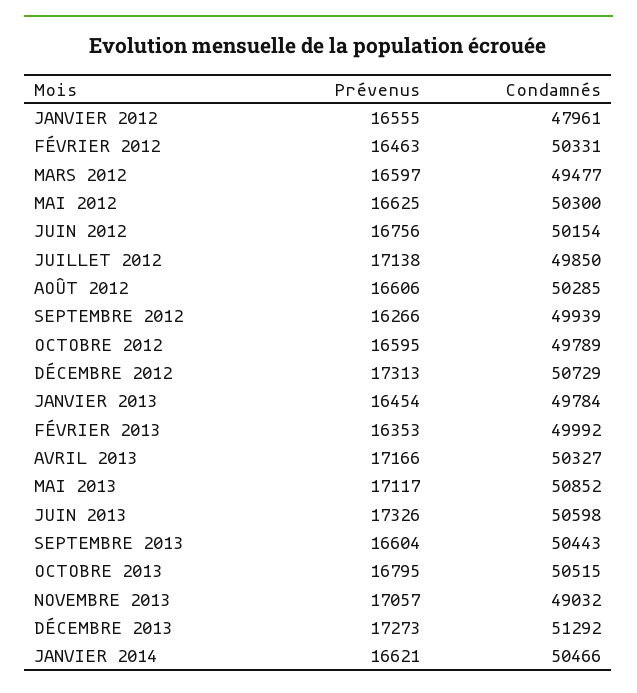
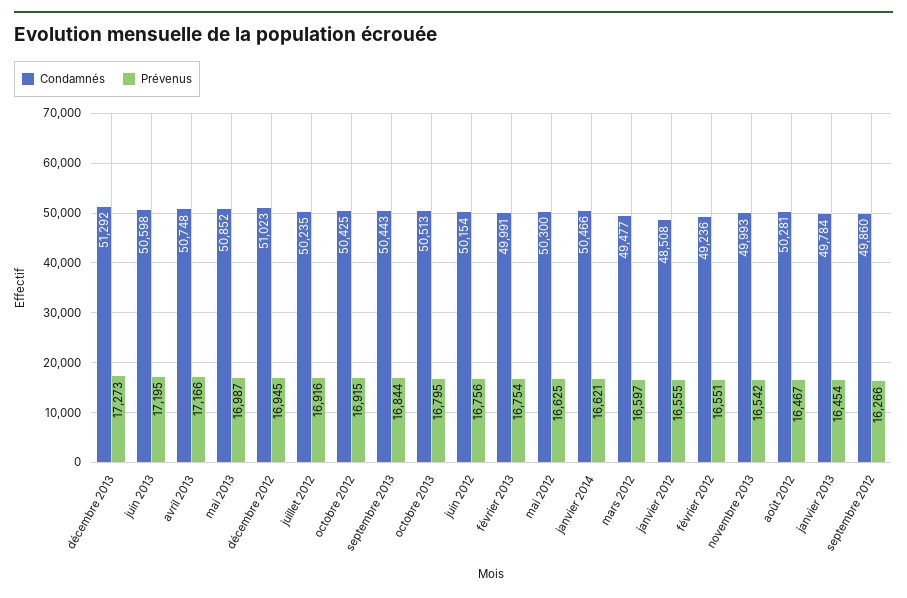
Condamnés, JANVIER 2012: 47961 -> 48508
Prévenus, FÉVRIER 2012: 16463 -> 16551
Condamnés, FÉVRIER 2012: 50331 -> 49236
Prévenus, JUILLET 2012: 17138 -> 16916
Condamnés, JUILLET 2012: 49850 -> 50235
Prévenus, AOÛT 2012: 16606 -> 16467
Condamnés, AOÛT 2012: 50285 -> 50281
Condamnés, SEPTEMBRE 2012: 49939 -> 49860
Prévenus, OCTOBRE 2012: 16595 -> 16915
Condamnés, OCTOBRE 2012: 49789 -> 50425
Prévenus, DÉCEMBRE 2012: 17313 -> 16945
Condamnés, DÉCEMBRE 2012: 50729 -> 51023
Prévenus, FÉVRIER 2013: 16353 -> 16754
Condamnés, FÉVRIER 2013: 49992 -> 49991
Condamnés, AVRIL 2013: 50327 -> 50748
Prévenus, MAI 2013: 17117 -> 16987
Prévenus, JUIN 2013: 17326 -> 17195
Prévenus, SEPTEMBRE 2013: 16604 -> 16844
Condamnés, OCTOBRE 2013: 50515 -> 50513
Prévenus, NOVEMBRE 2013: 17057 -> 16542
Condamnés, NOVEMBRE 2013: 49032 -> 49993

